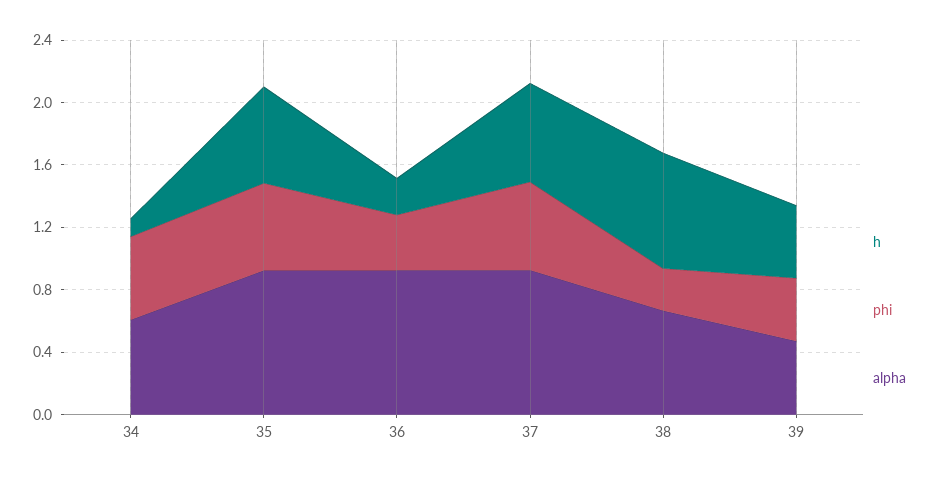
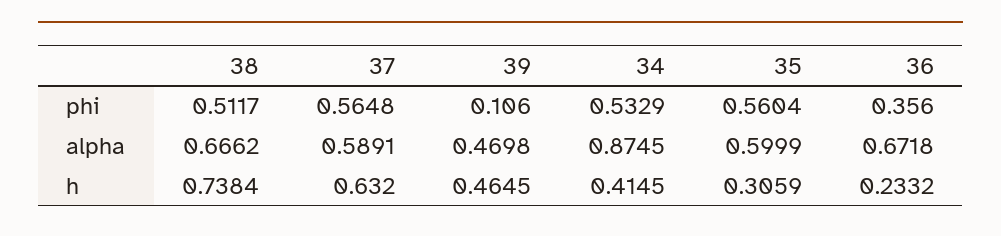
h, 34: 0.1 -> 0.4145
alpha, 34: 0.6 -> 0.8745
h, 35: 0.6 -> 0.3059
alpha, 35: 0.9 -> 0.5999
alpha, 36: 0.9 -> 0.6718
alpha, 37: 0.9 -> 0.5891
phi, 38: 0.3 -> 0.5117
phi, 39: 0.4 -> 0.106

